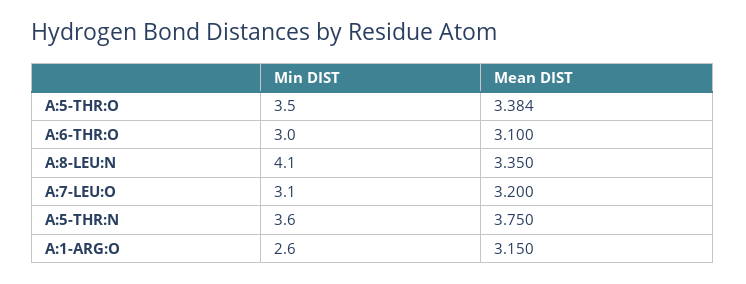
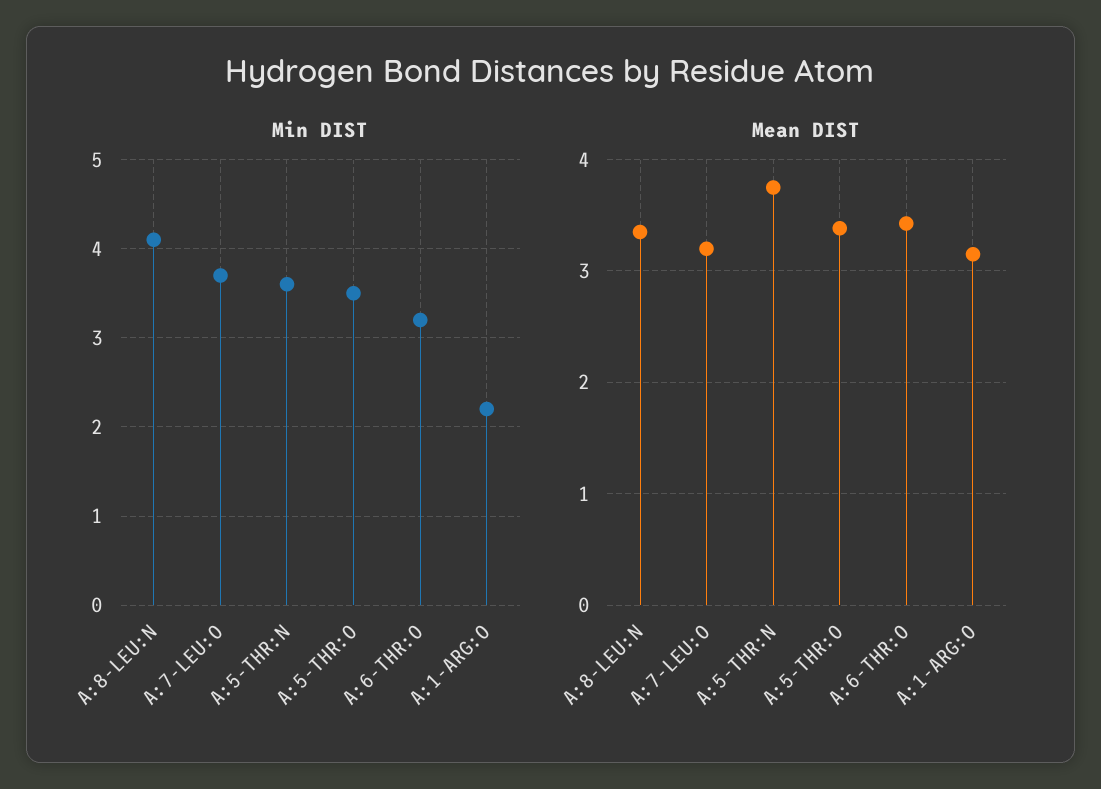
Min DIST, A:6-THR:O: 3 -> 3.2
Mean DIST, A:6-THR:O: 3.1 -> 3.4
Min DIST, A:7-LEU:O: 3.1 -> 3.7
Min DIST, A:1-ARG:O: 2.6 -> 2.2

